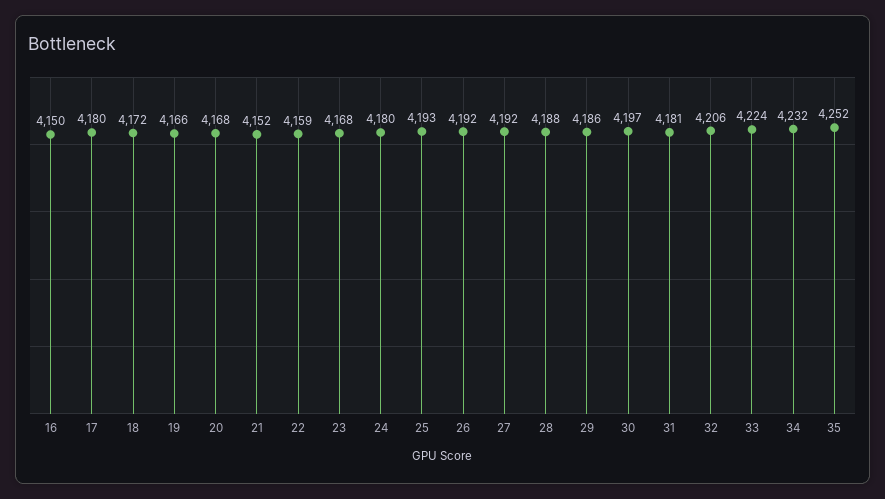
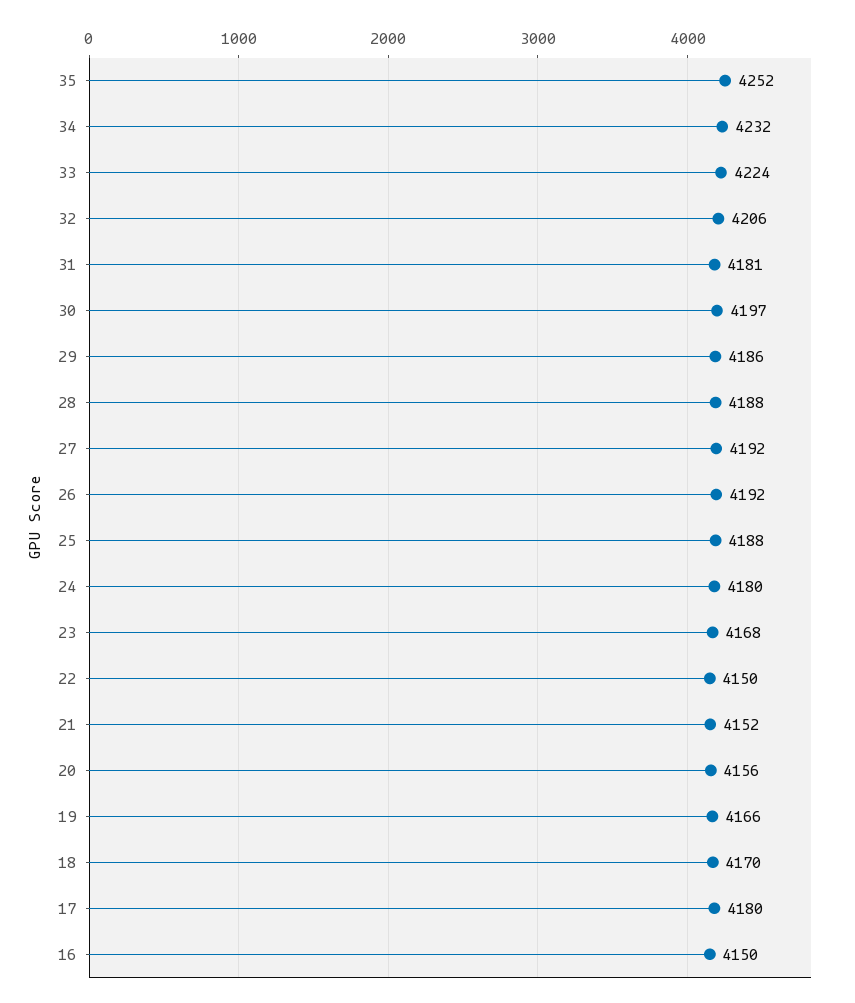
18: 4172 -> 4170
20: 4168 -> 4156
22: 4159 -> 4150
25: 4193 -> 4188

